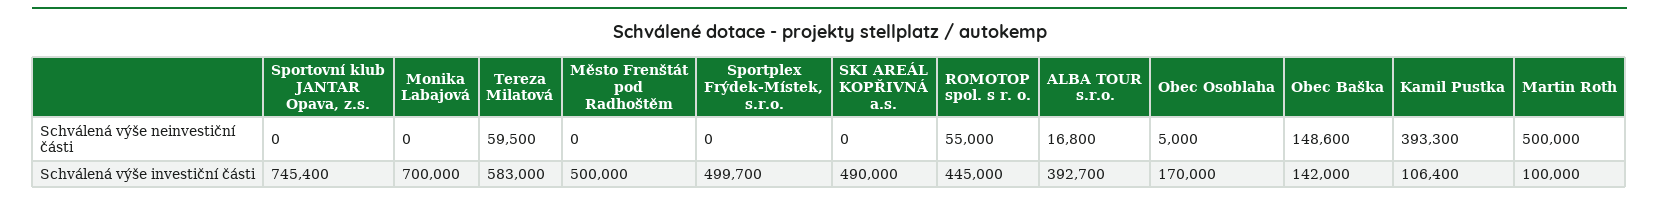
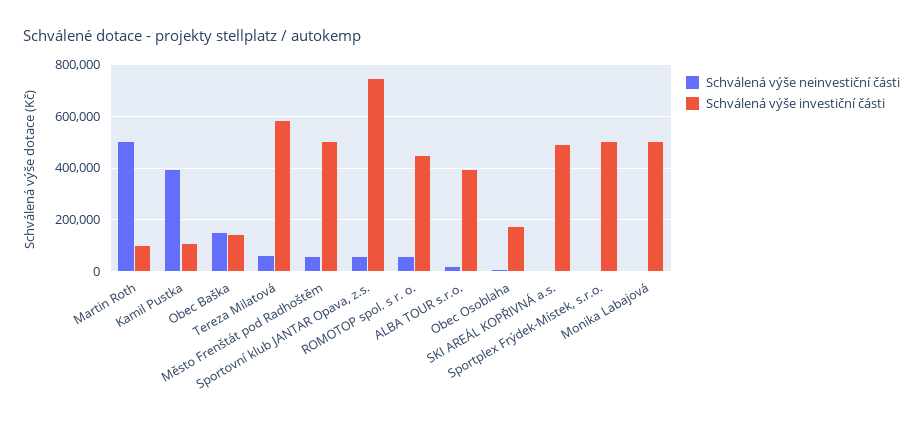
Schválená výše neinvestiční části, Sportovní klub JANTAR Opava, z.s.: 0 -> 50000
Schválená výše neinvestiční části, Město Frenštát pod Radhoštěm: 0 -> 50000
Schválená výše investiční části, Monika Labajová: 700000 -> 500000

